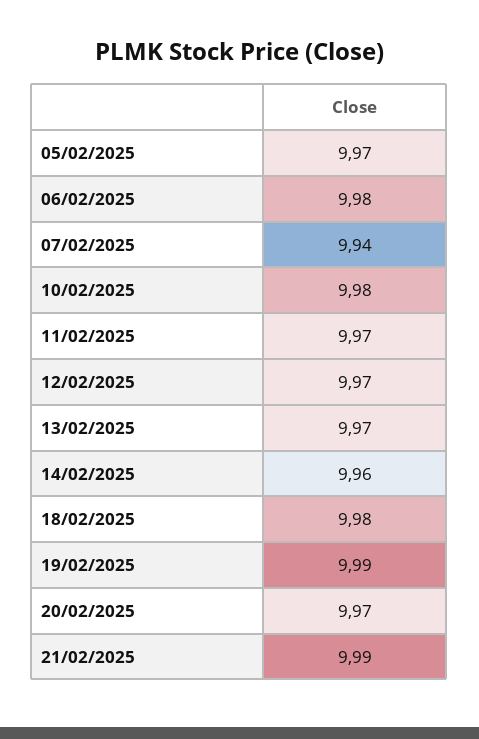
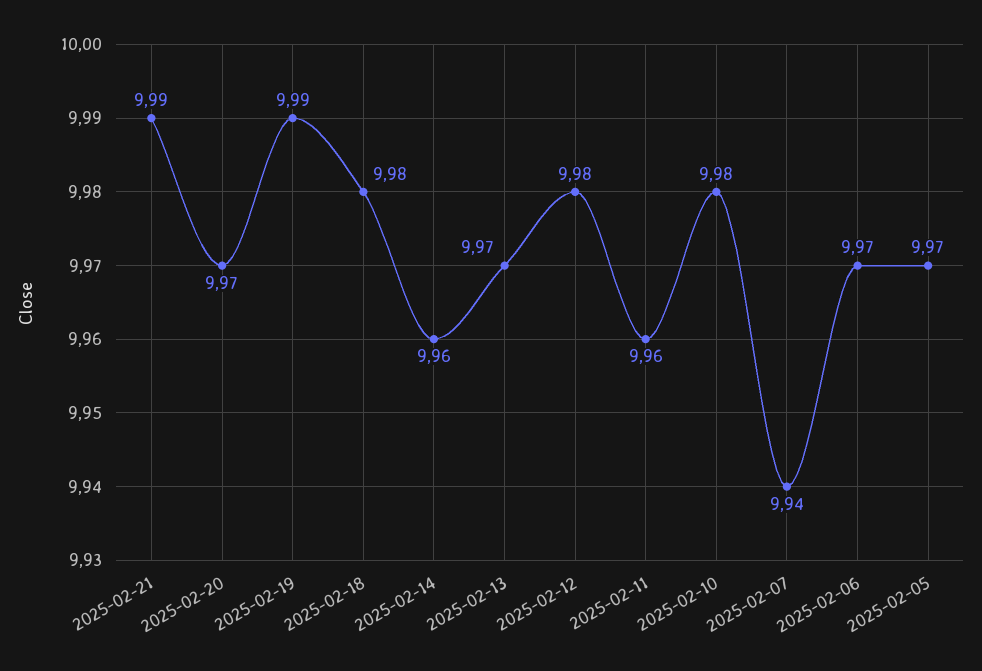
06/02/2025: 9.98 -> 9.97
11/02/2025: 9.97 -> 9.96
12/02/2025: 9.97 -> 9.98

